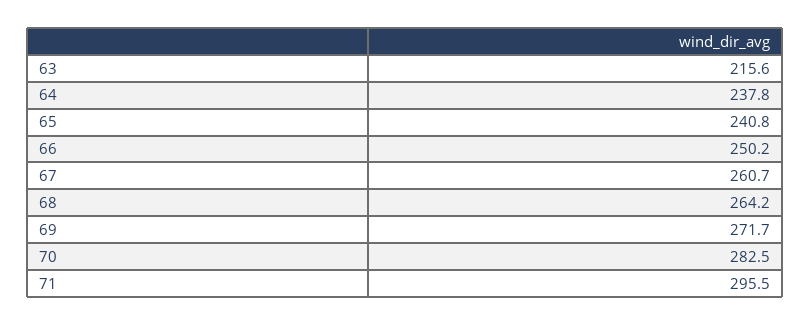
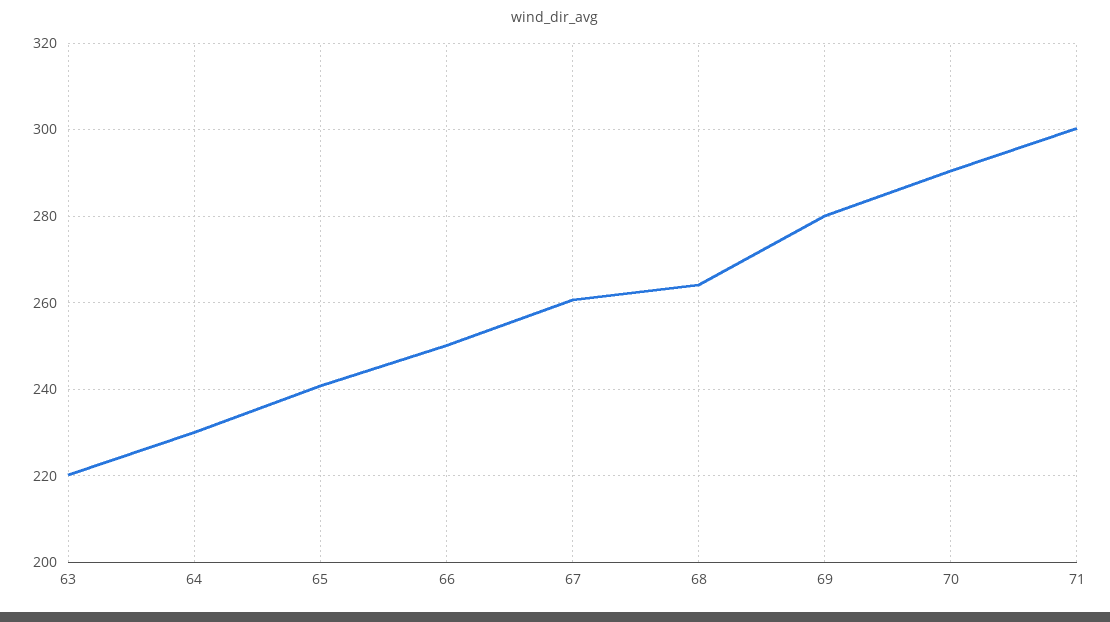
63: 215.6 -> 220
64: 237.8 -> 230
69: 271.7 -> 280
70: 282.5 -> 290
71: 295.5 -> 300

